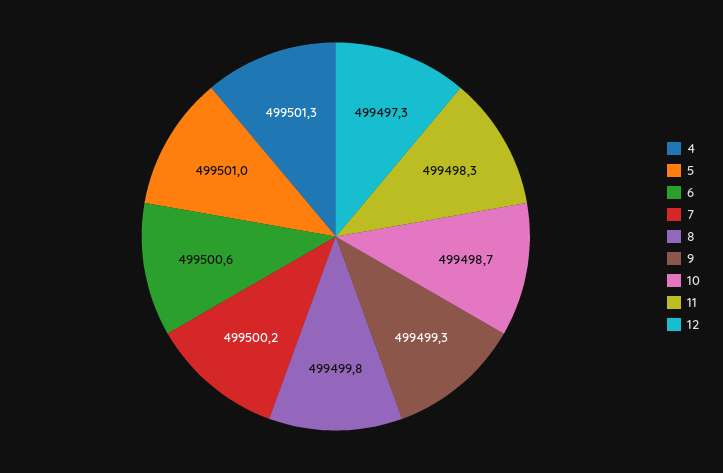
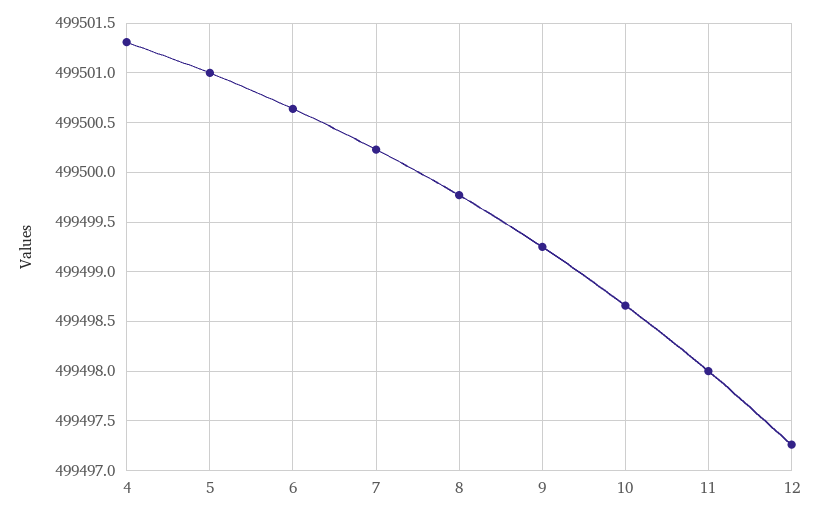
11: 499498.3 -> 499498

